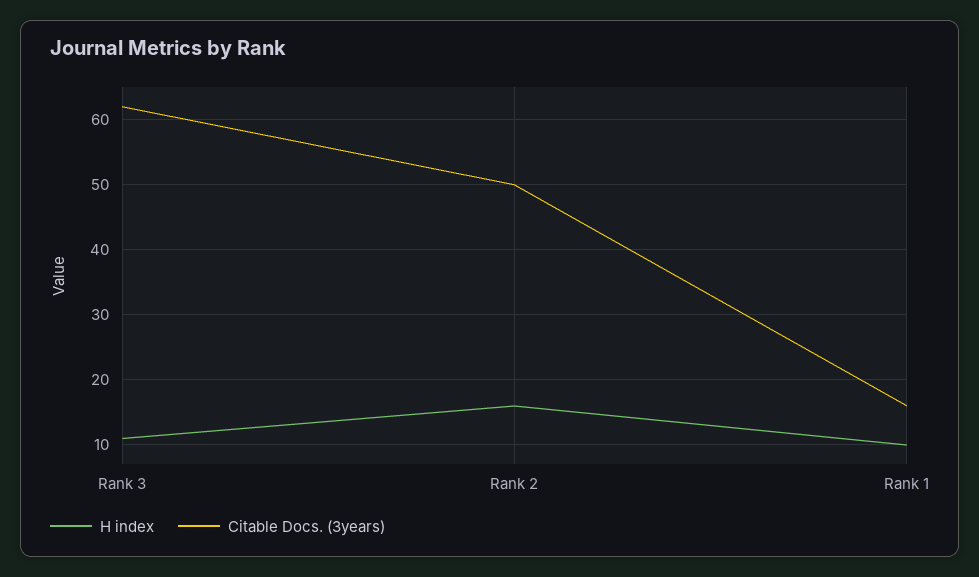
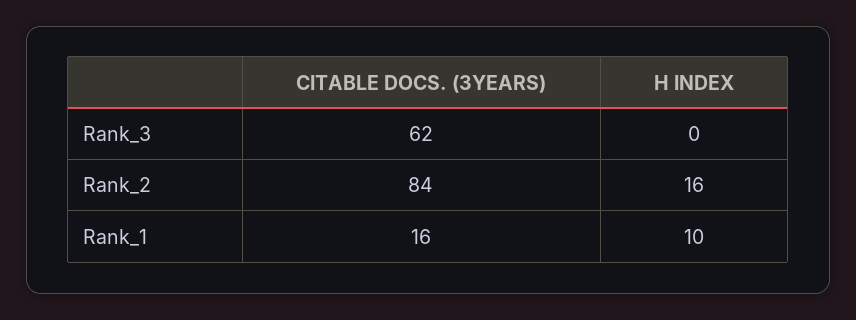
H index, Rank 3: 11 -> 0
Citable Docs. (3years), Rank 2: 50 -> 84

